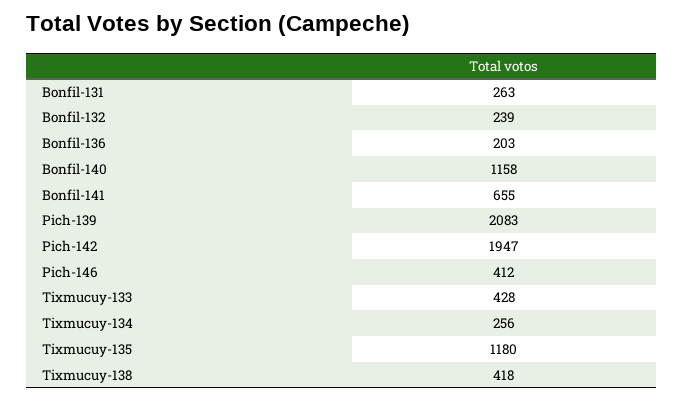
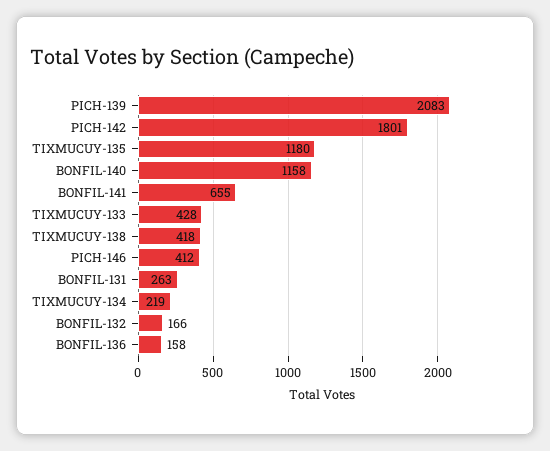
Bonfil-132: 239 -> 166
Bonfil-136: 203 -> 158
Pich-142: 1947 -> 1801
Tixmucuy-134: 256 -> 219

